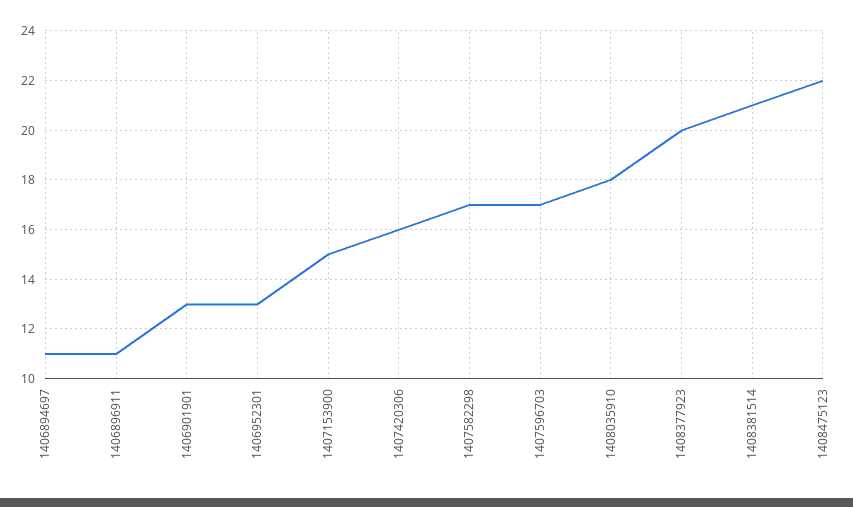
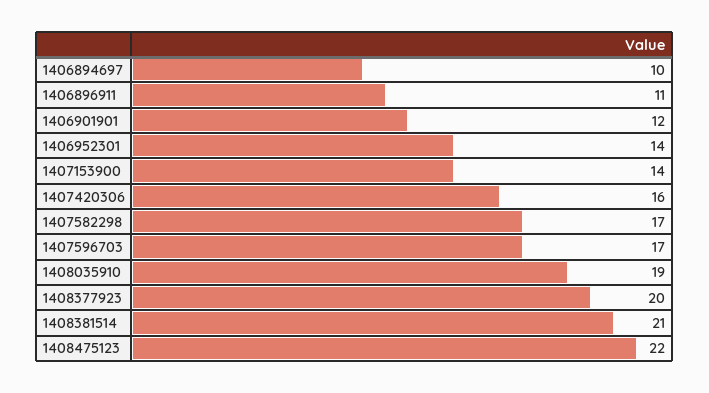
1406894697: 11 -> 10
1406901901: 13 -> 12
1406952301: 13 -> 14
1407153900: 15 -> 14
1408035910: 18 -> 19

